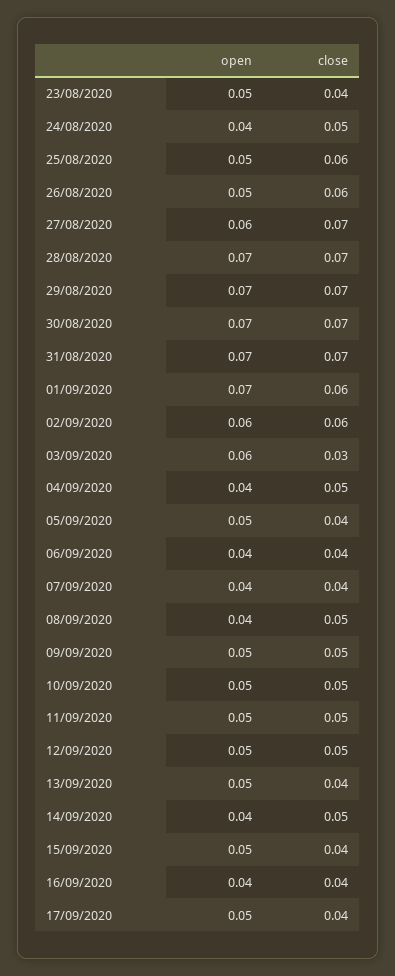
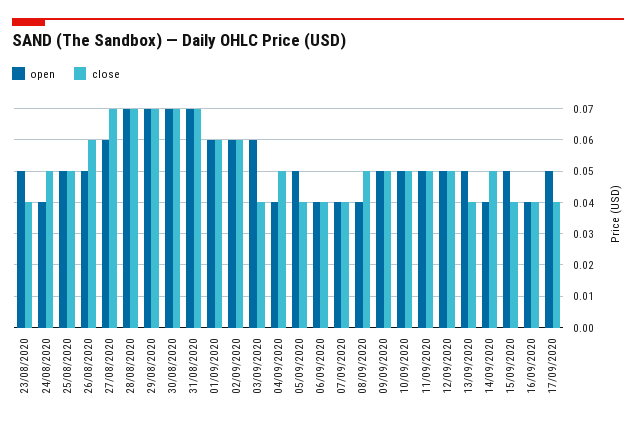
close, 25/08/2020: 0.06 -> 0.05
open, 01/09/2020: 0.07 -> 0.06
close, 03/09/2020: 0.03 -> 0.04

